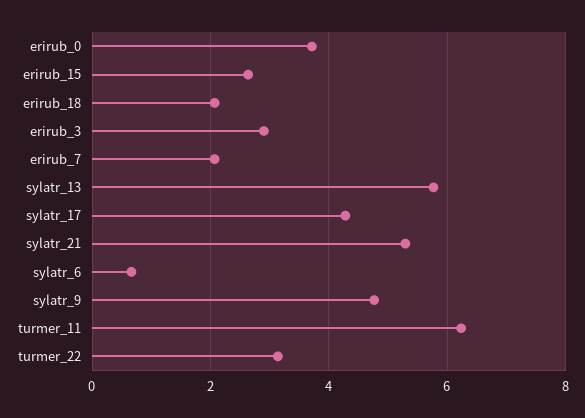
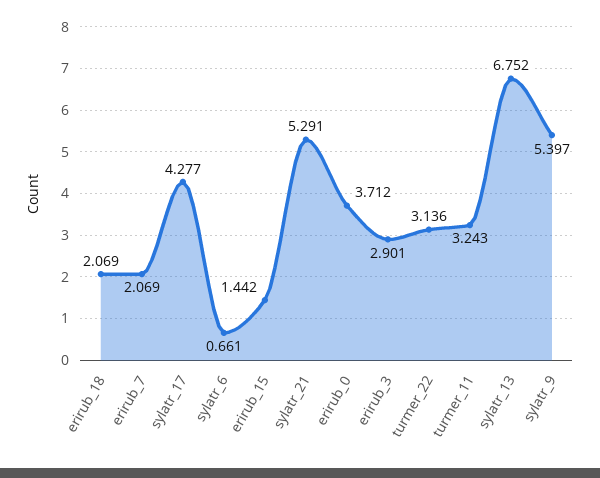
erirub_15: 2.6 -> 1.442
sylatr_13: 5.8 -> 6.752
sylatr_9: 4.8 -> 5.397
turmer_11: 6.2 -> 3.243

